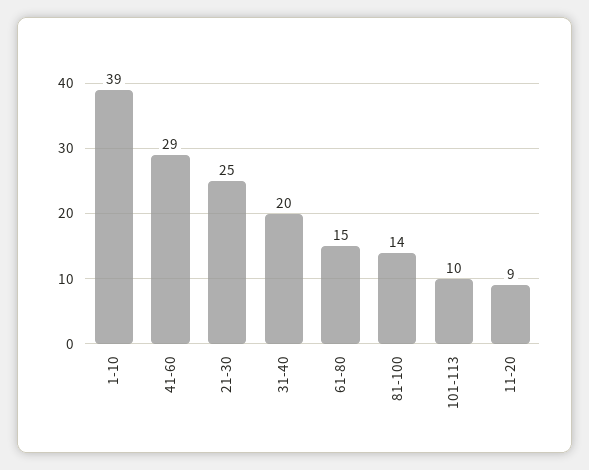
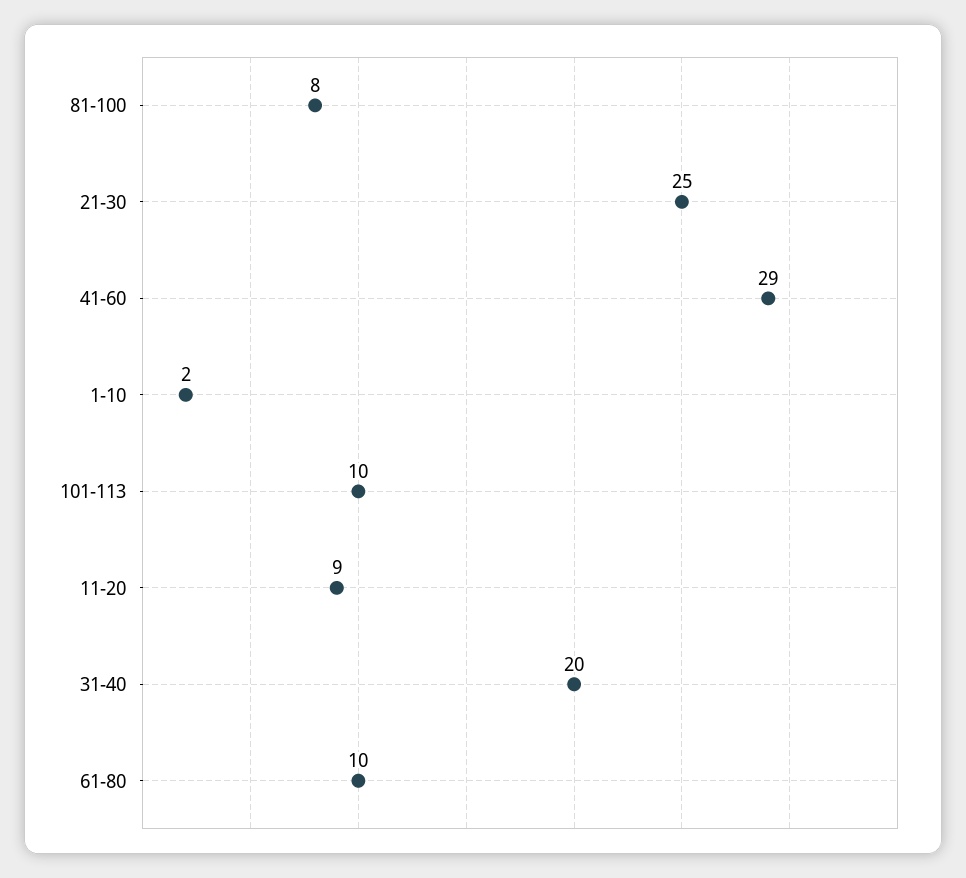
1-10: 39 -> 2
61-80: 15 -> 10
81-100: 14 -> 8

